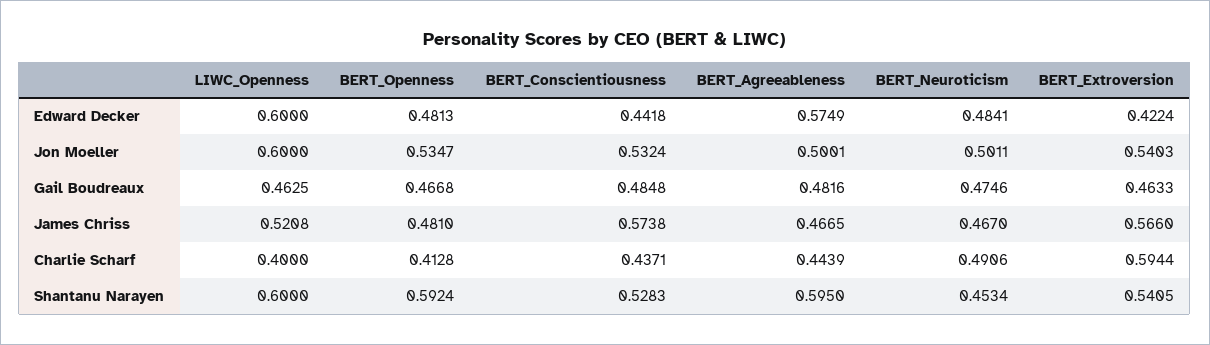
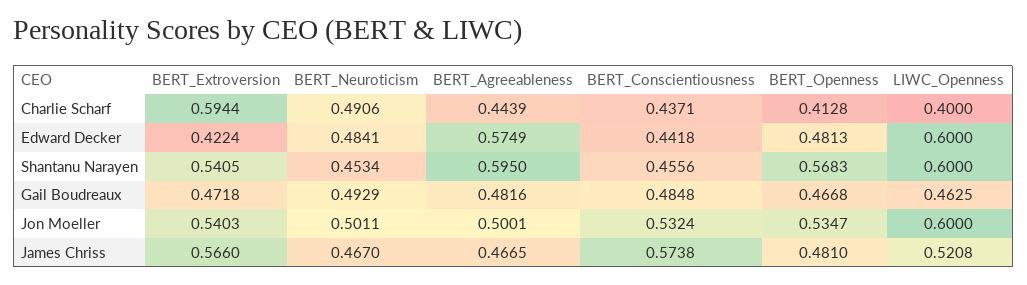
BERT_Neuroticism, Gail Boudreaux: 0.4746 -> 0.4929
BERT_Extroversion, Gail Boudreaux: 0.4633 -> 0.4718
BERT_Openness, Shantanu Narayen: 0.5924 -> 0.5683
BERT_Conscientiousness, Shantanu Narayen: 0.5283 -> 0.4556

